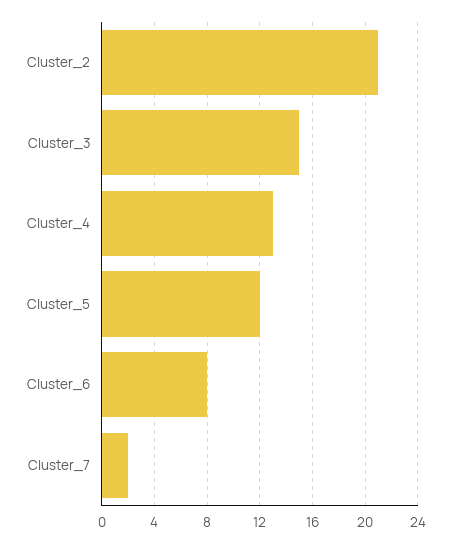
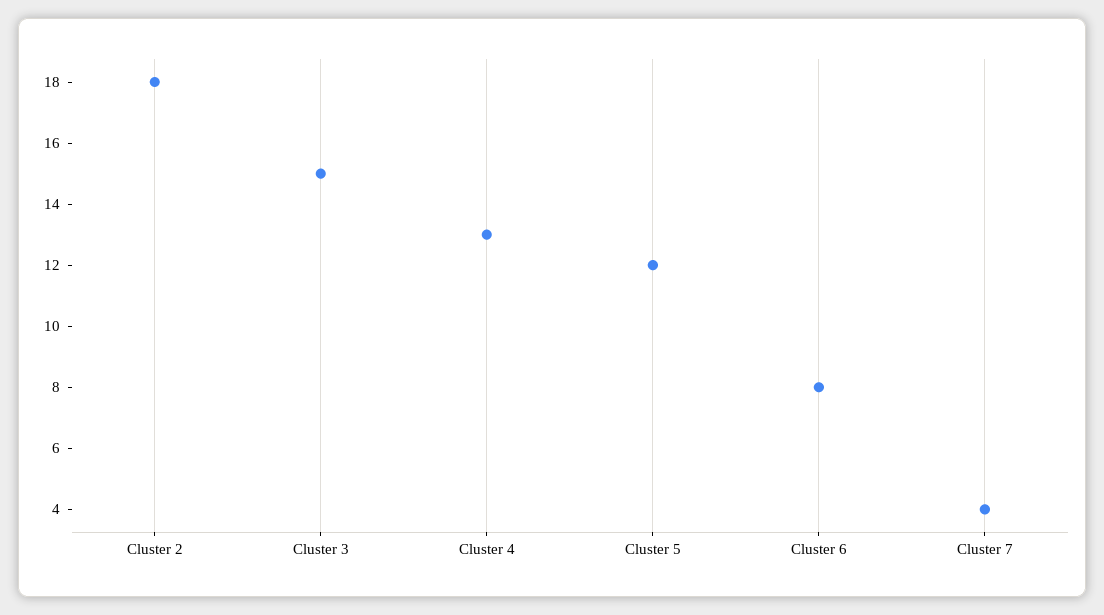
Cluster_2: 21 -> 18
Cluster_7: 2 -> 4

